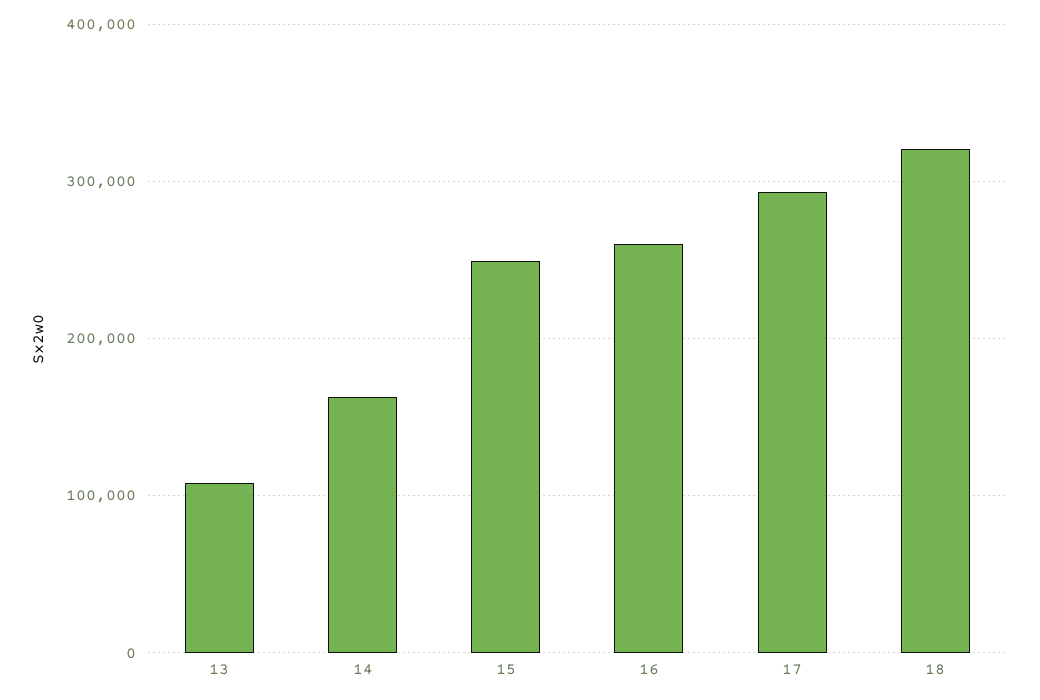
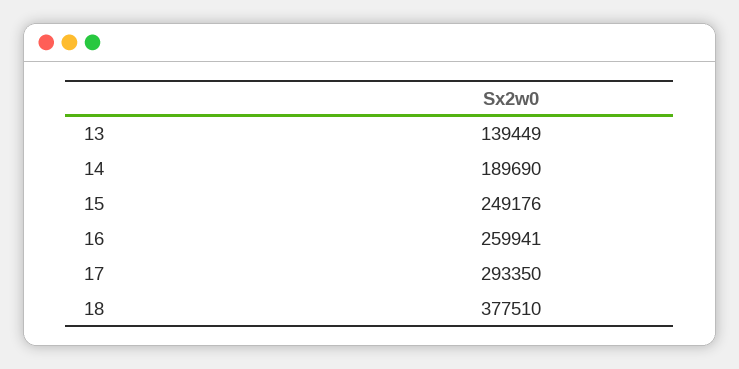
13: 110000 -> 139449
14: 160000 -> 189690
18: 320000 -> 377510

